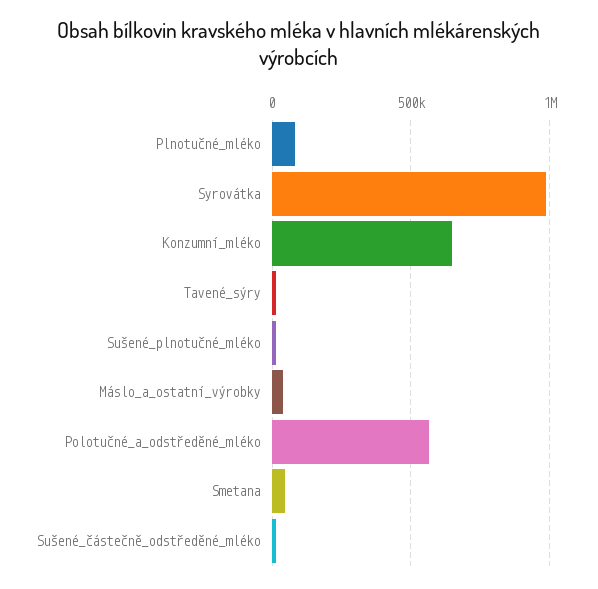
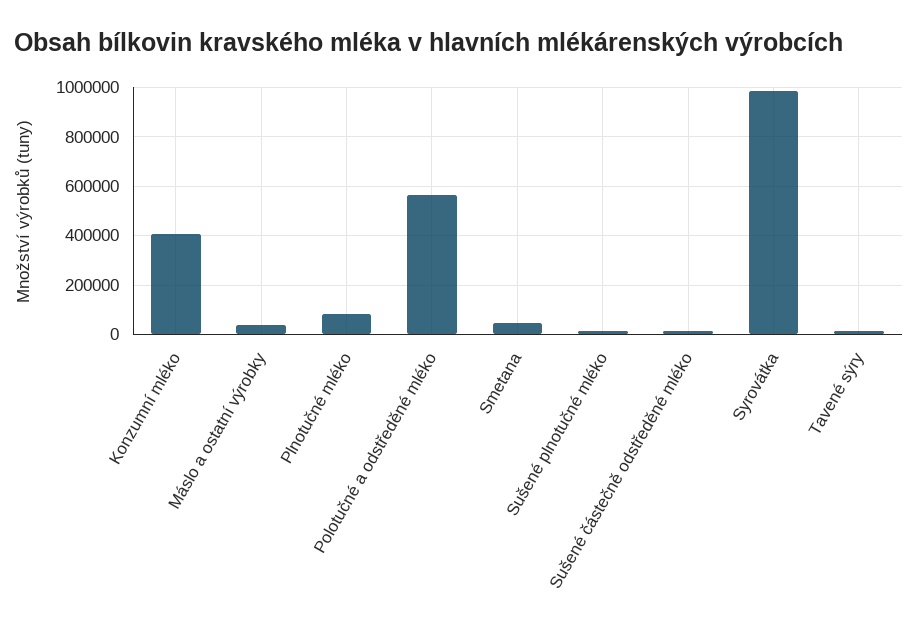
Konzumní_mléko: 650000 -> 400000

